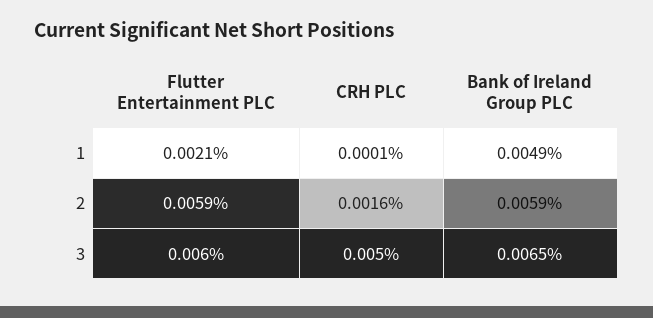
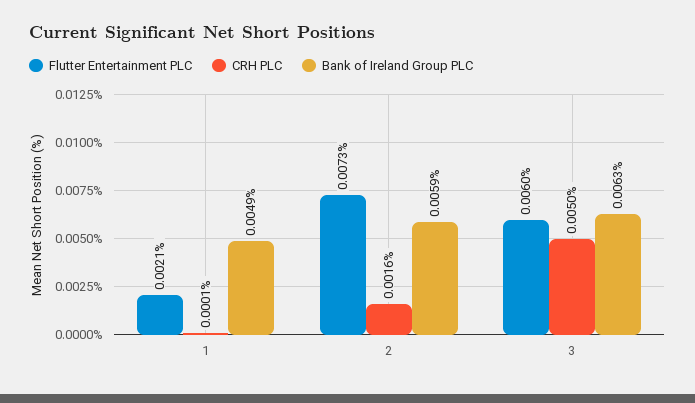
Flutter Entertainment PLC, 2: 0.0059 -> 0.0073
Bank of Ireland Group PLC, 3: 0.0065 -> 0.0063

